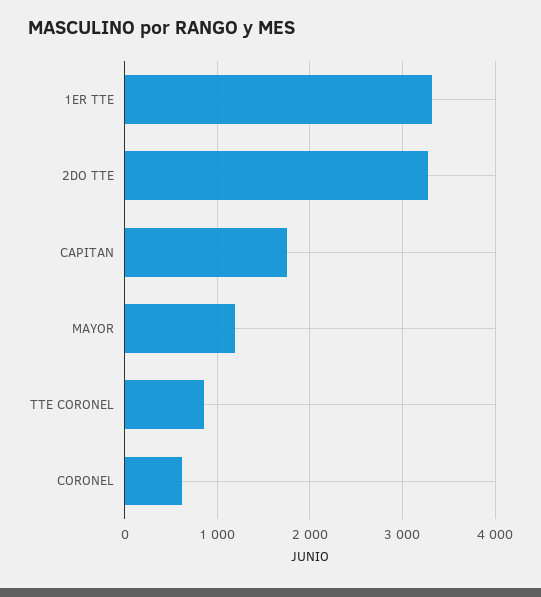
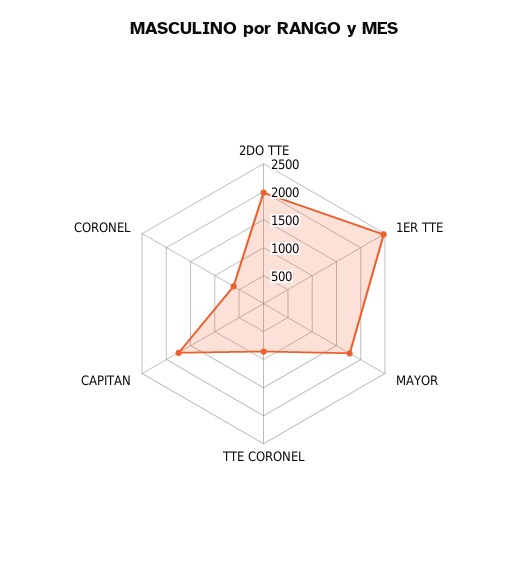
1ER TTE: 3300 -> 2500
2DO TTE: 3300 -> 2000
MAYOR: 1200 -> 1750

